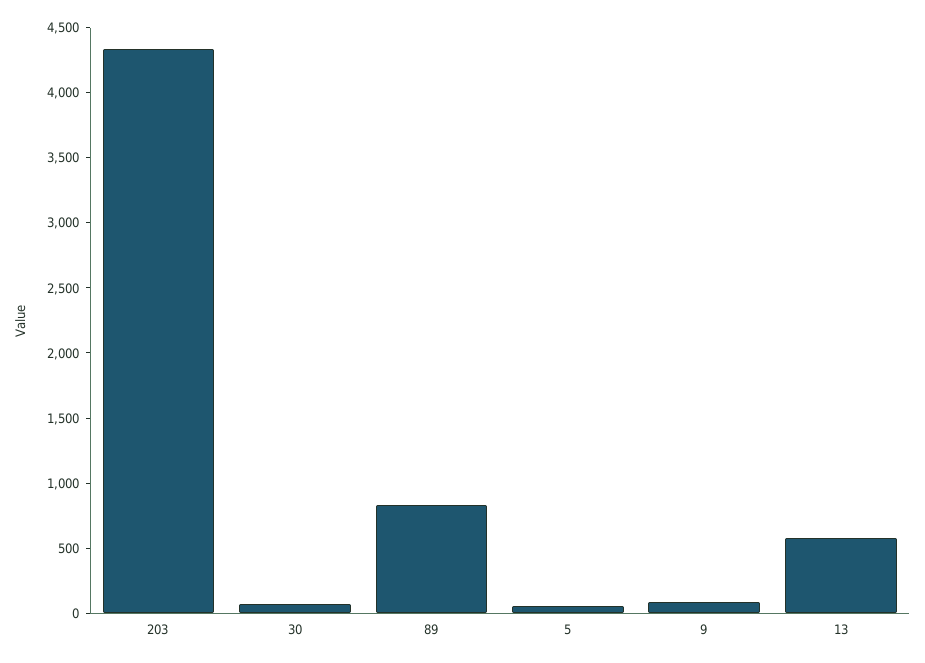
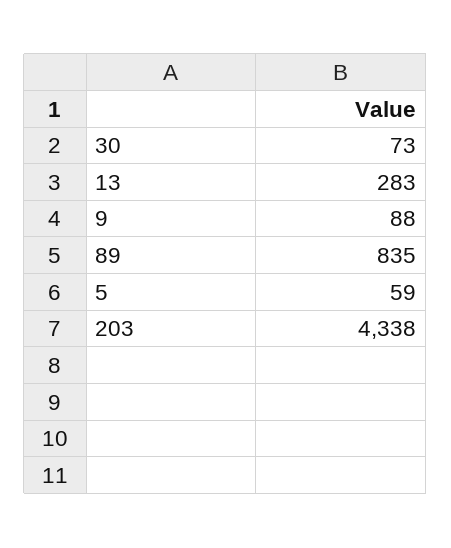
13: 600 -> 283

